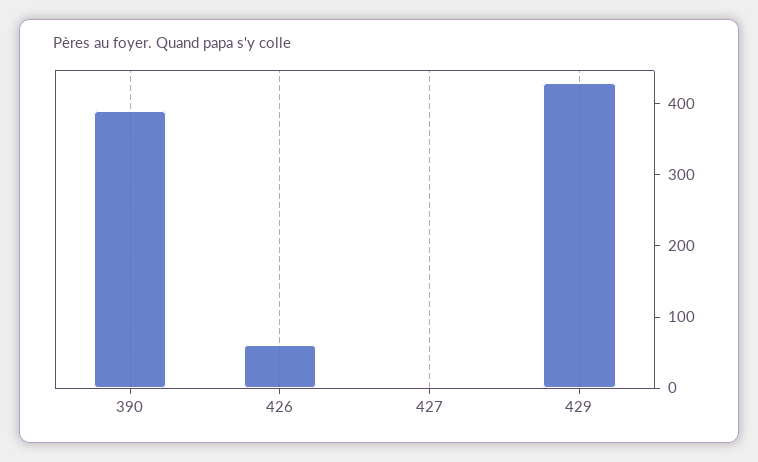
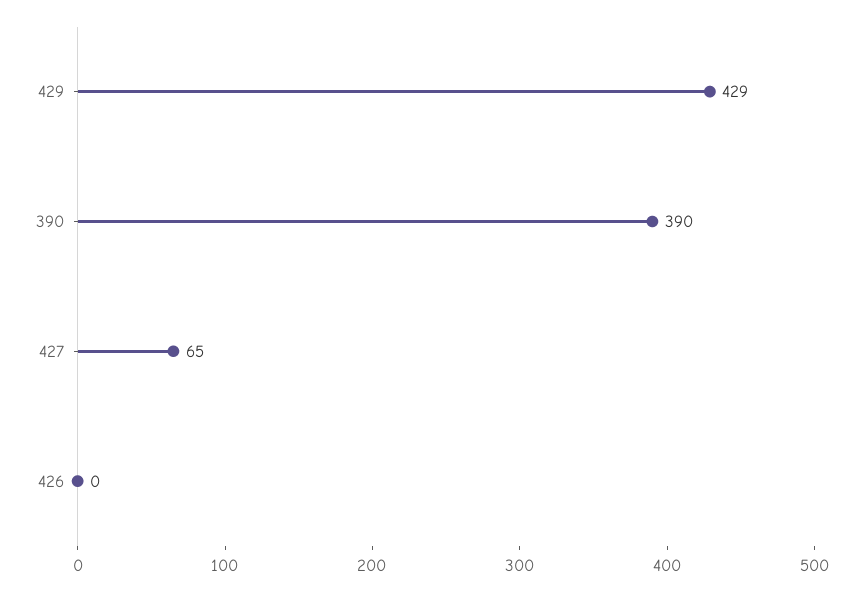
426: 60 -> 0
427: 0 -> 65

